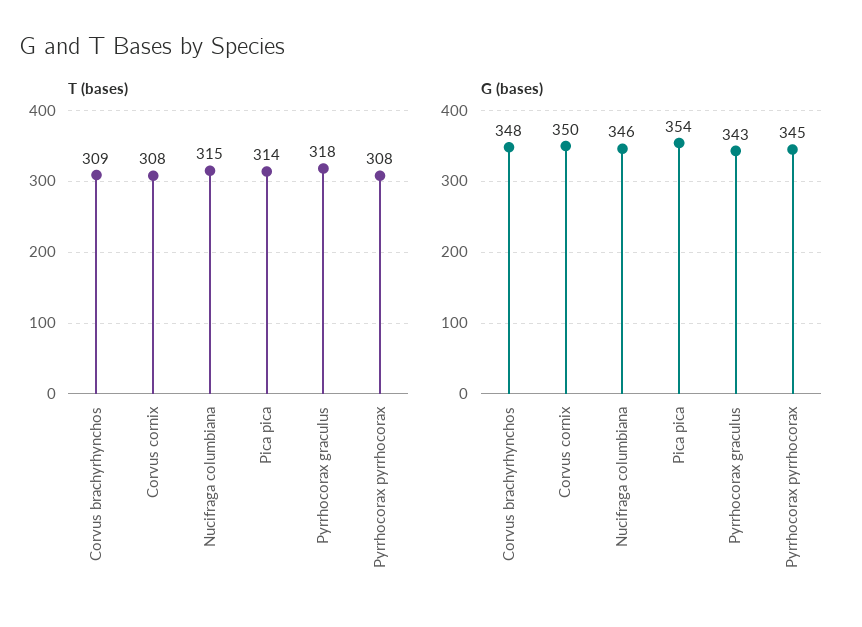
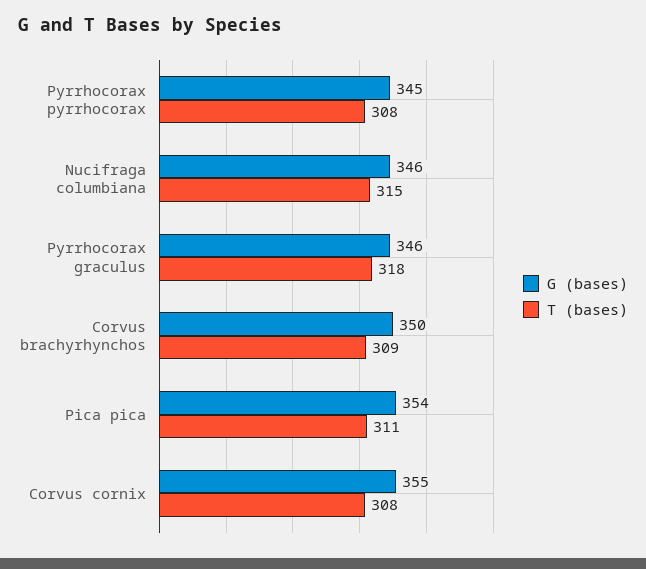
T (bases), Pica pica: 314 -> 311
G (bases), Corvus brachyrhynchos: 348 -> 350
G (bases), Corvus cornix: 350 -> 355
G (bases), Pyrrhocorax graculus: 343 -> 346

